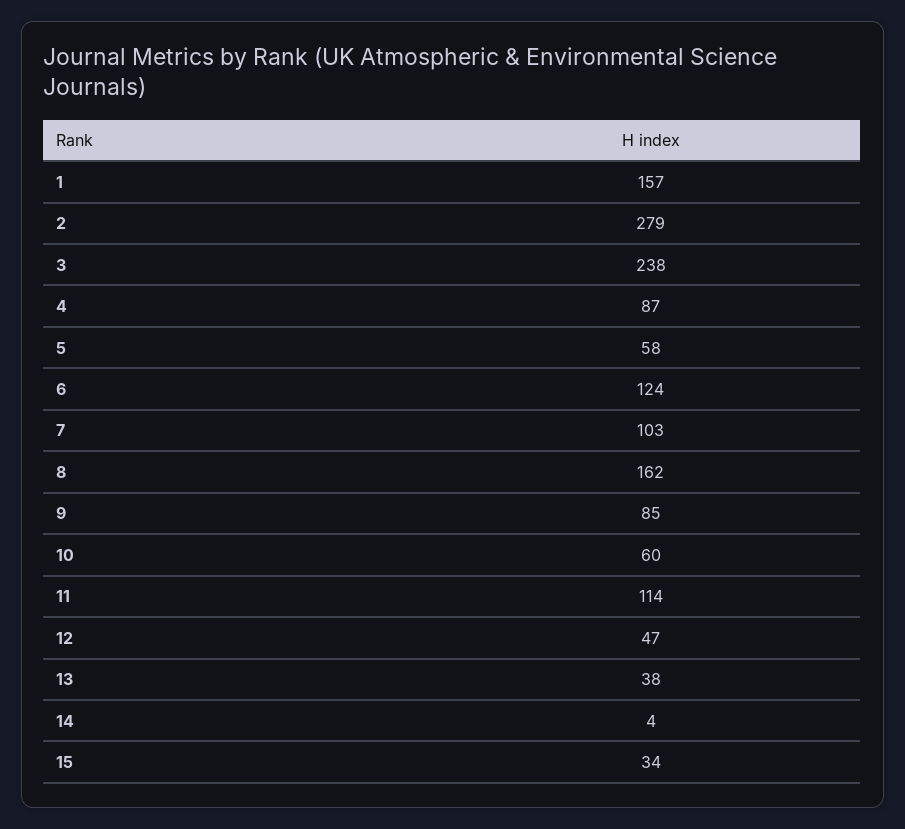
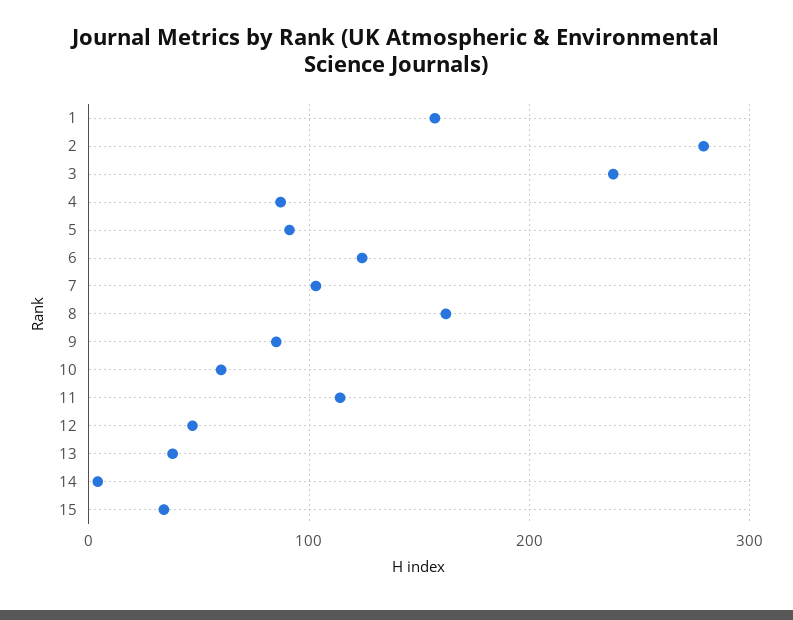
5: 58 -> 90

